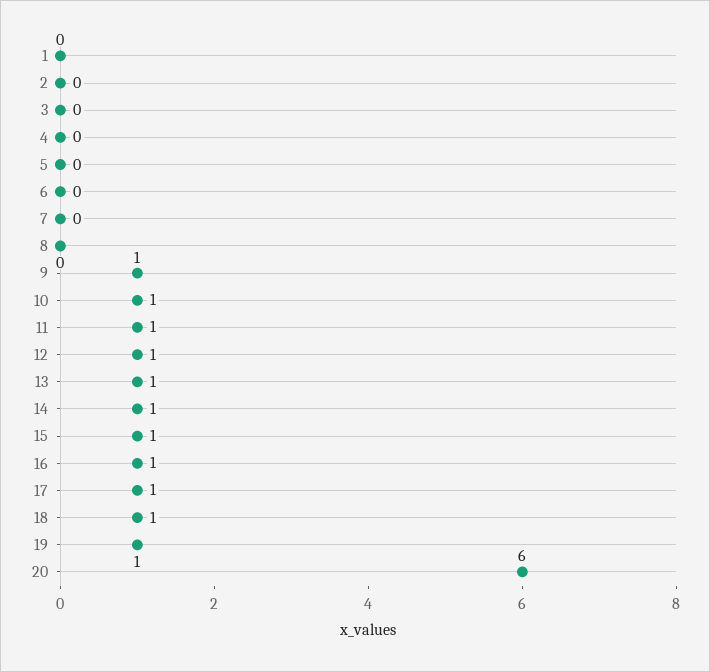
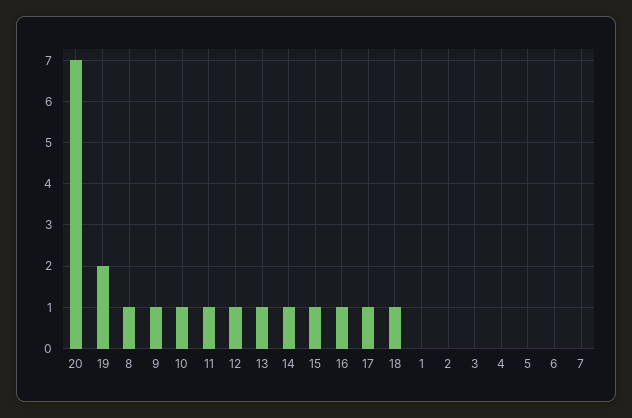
8: 0 -> 1
19: 1 -> 2
20: 6 -> 7

